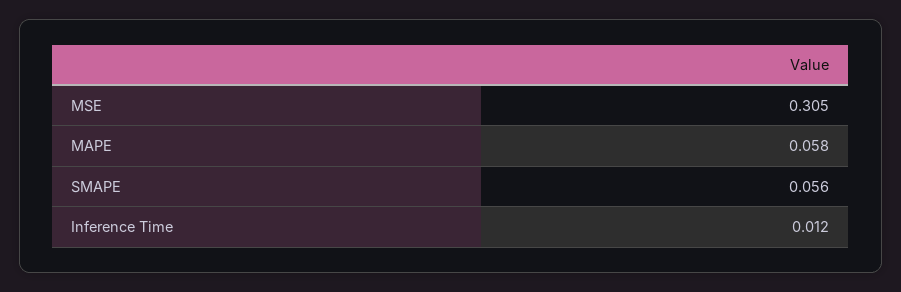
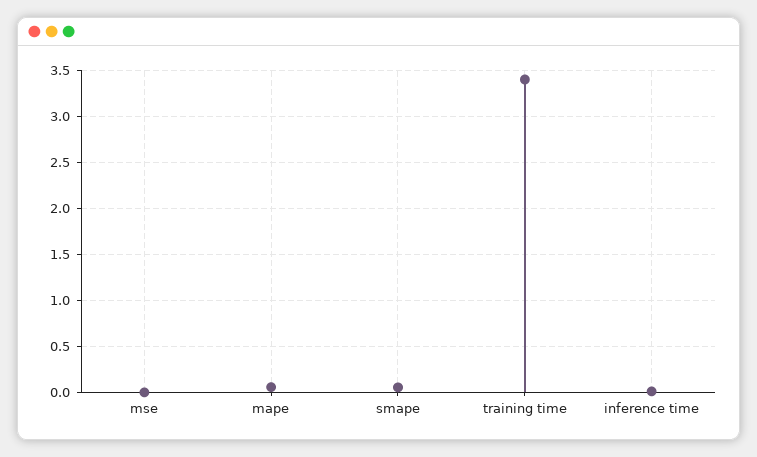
MSE: 0.305 -> 0
training time: none -> 3.4

